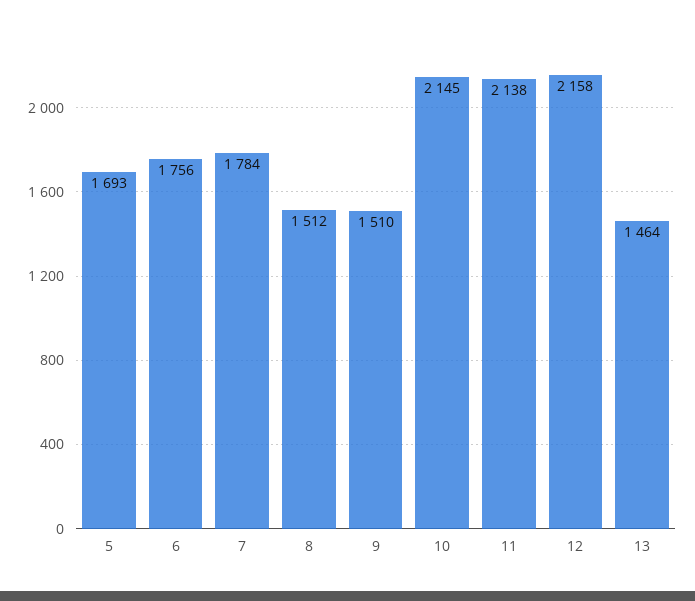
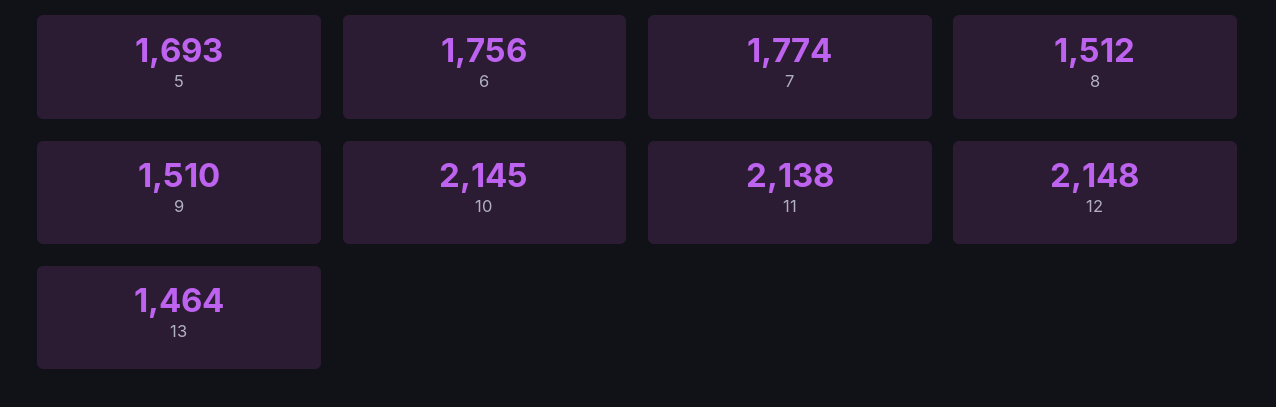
7: 1784 -> 1774
12: 2158 -> 2148

